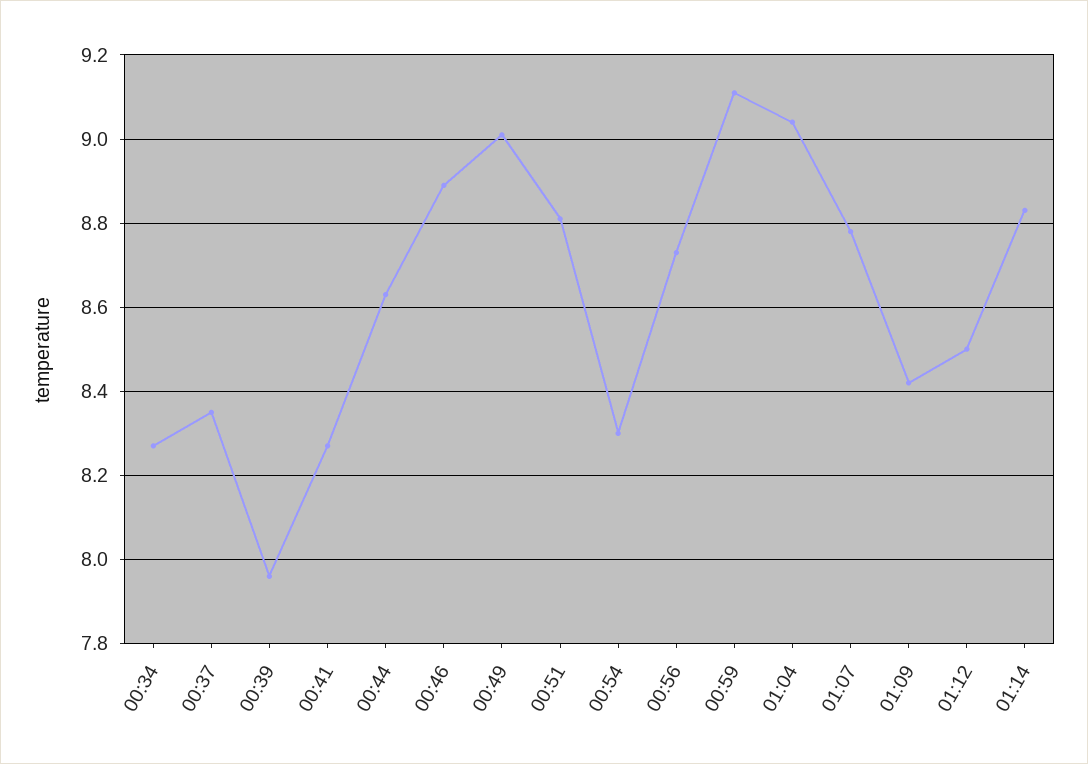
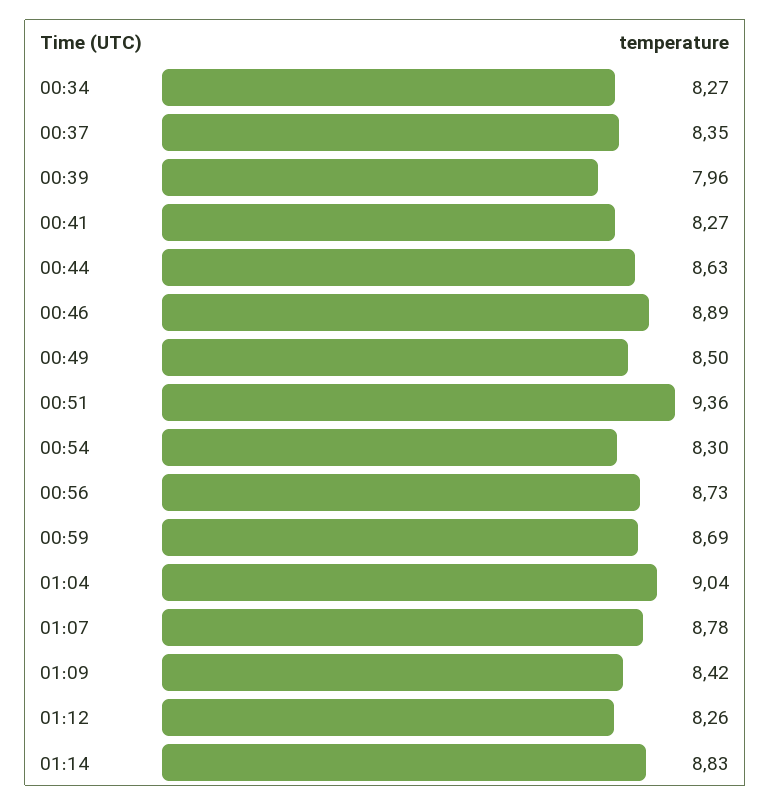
00:49: 9 -> 8.5
00:51: 8.8 -> 9.36
00:59: 9.1 -> 8.69
01:12: 8.5 -> 8.26

